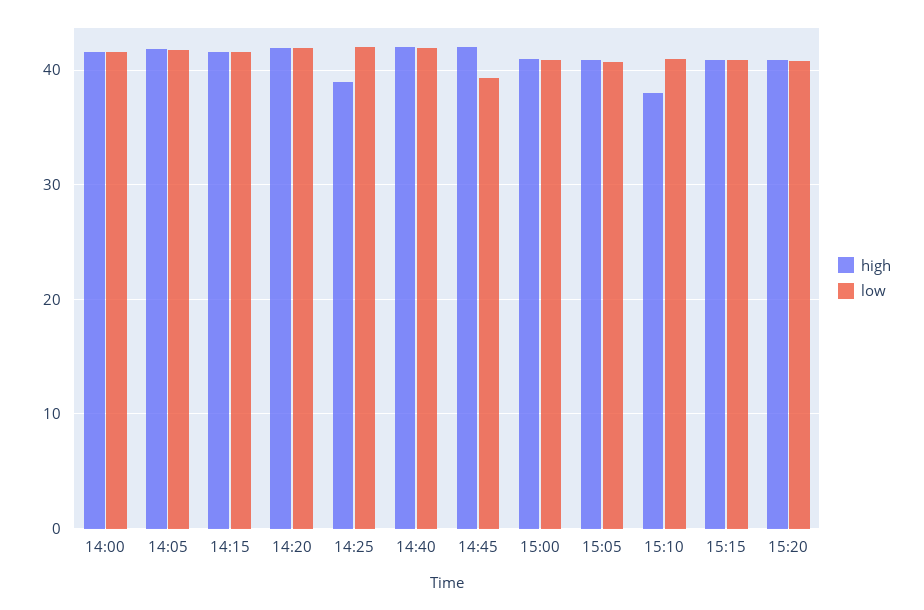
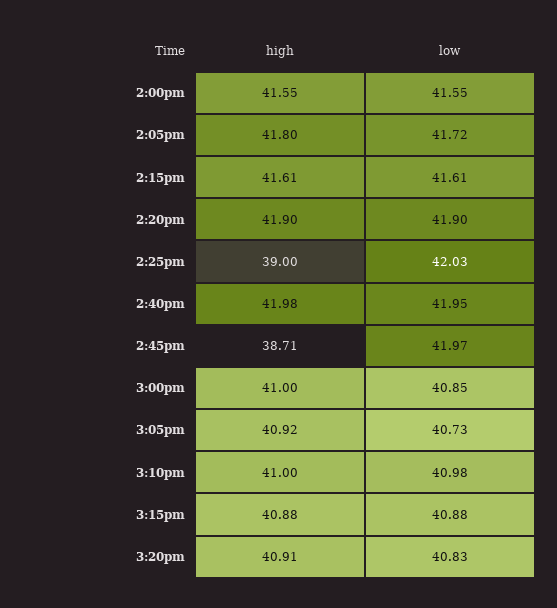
high, 14:45: 42 -> 38.71
low, 14:45: 39 -> 41.97
high, 15:10: 38 -> 41

